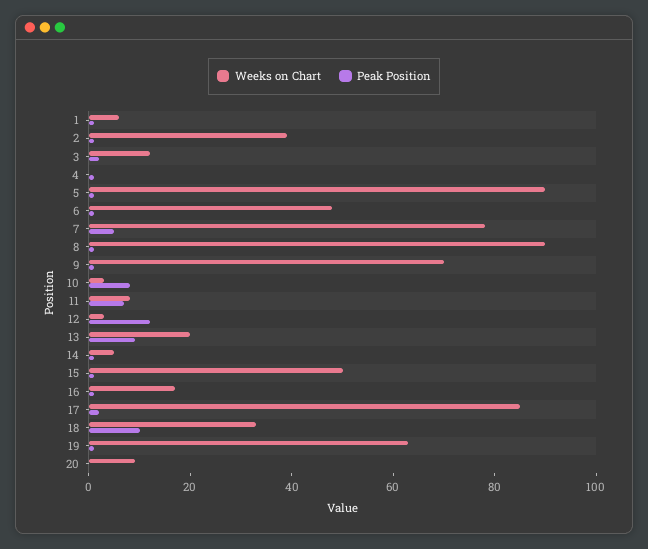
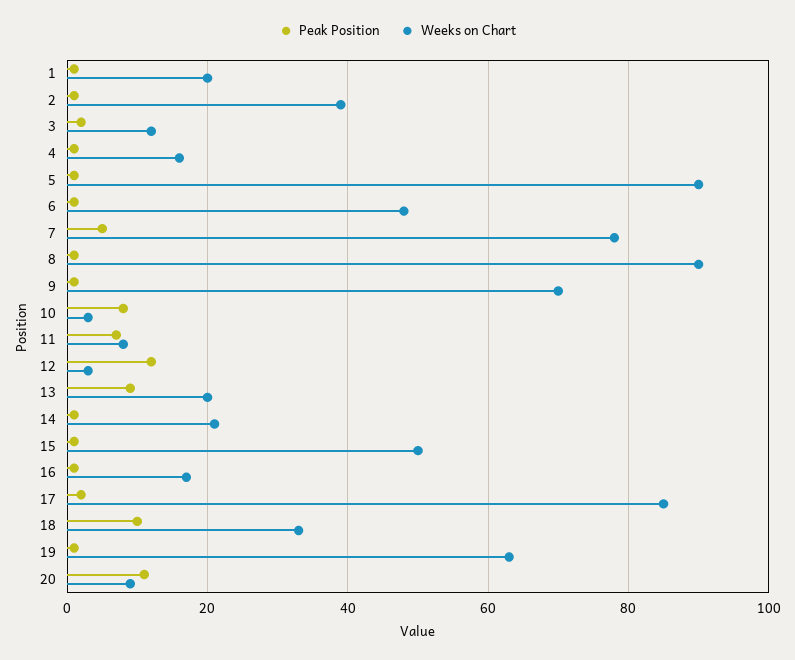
Weeks on Chart, 1: 5 -> 20
Weeks on Chart, 4: 0 -> 15
Weeks on Chart, 14: 5 -> 20
Peak Position, 20: 0 -> 10

